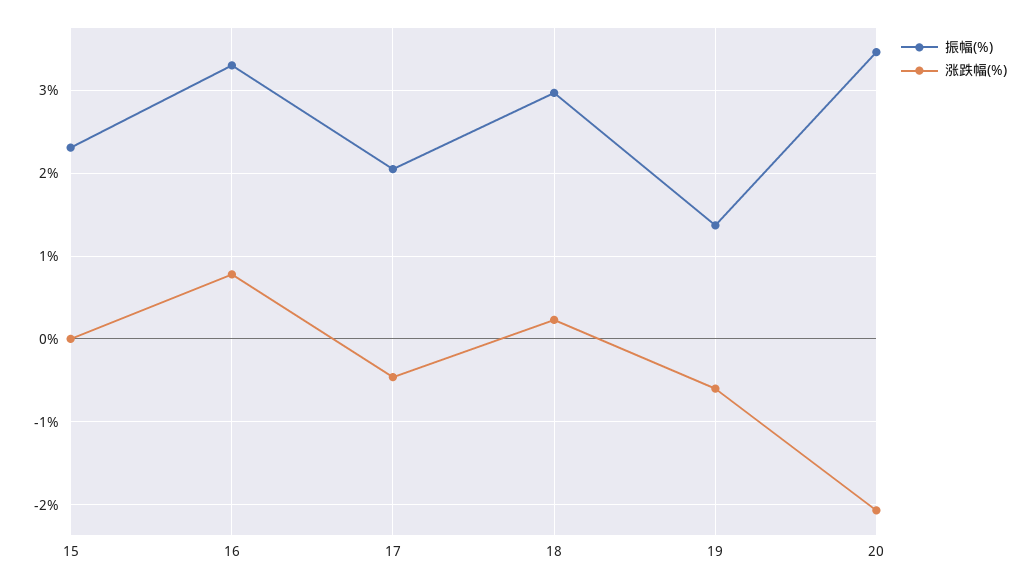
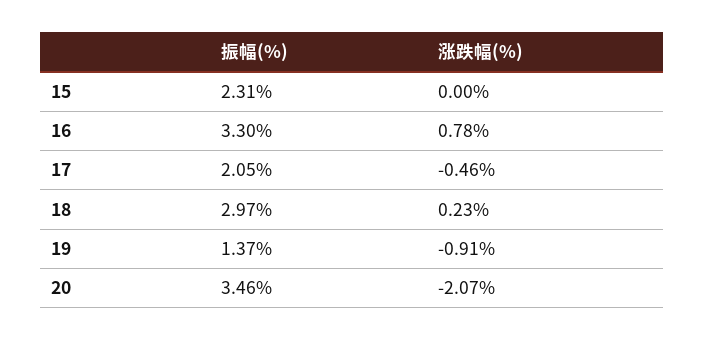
涨跌幅(%), 19: -0.6 -> -0.91

